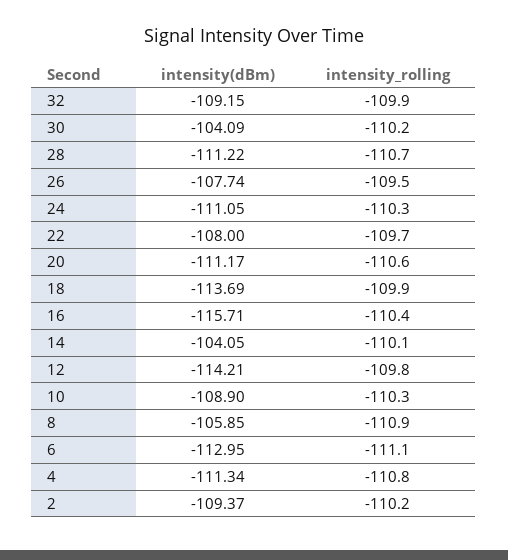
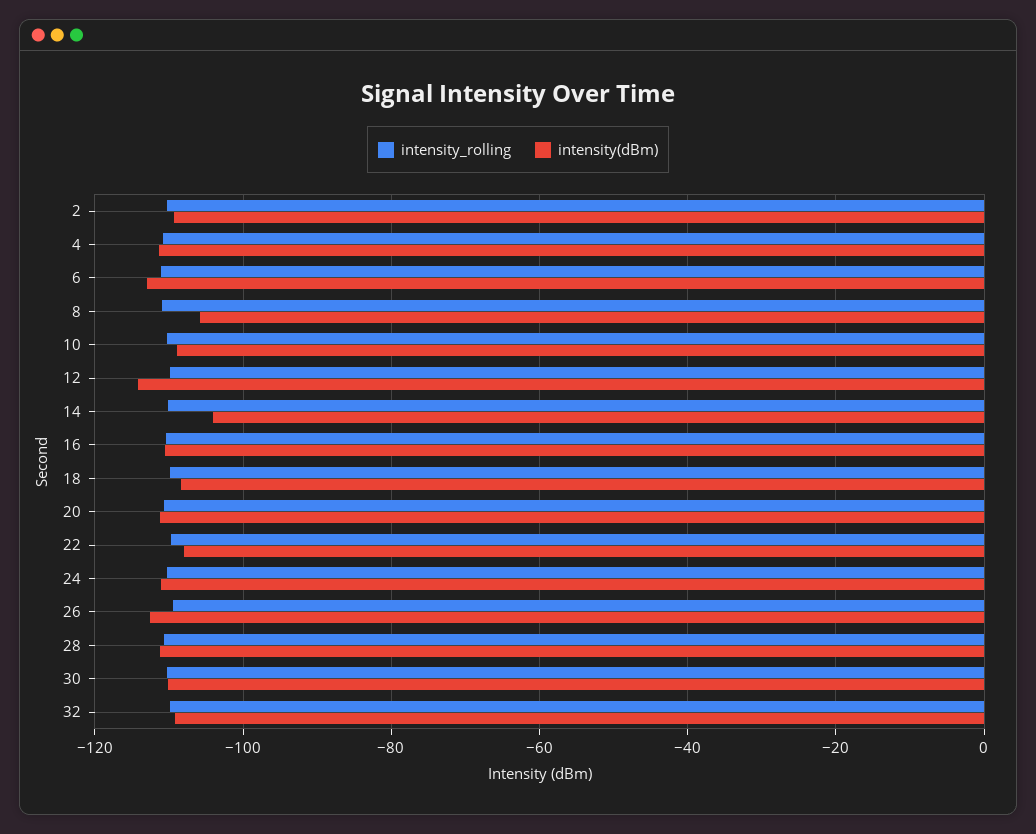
intensity(dBm), 30: -104.09 -> -110
intensity(dBm), 26: -107.74 -> -112
intensity(dBm), 18: -113.69 -> -108
intensity(dBm), 16: -115.71 -> -110

